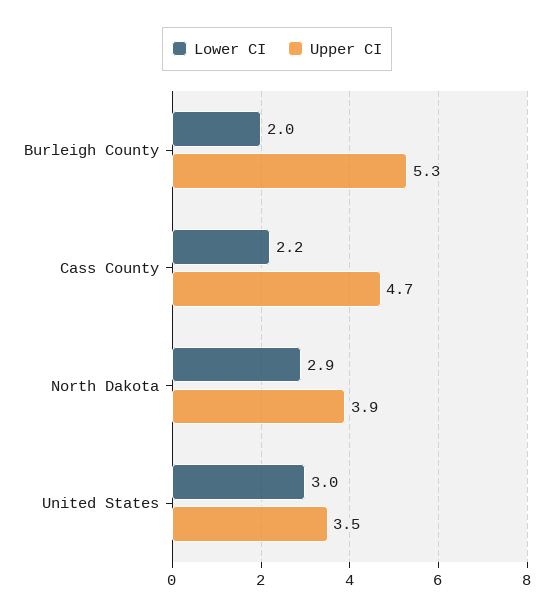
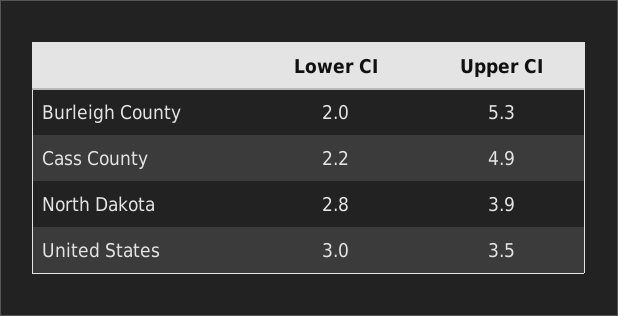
Upper CI, Cass County: 4.7 -> 4.9
Lower CI, North Dakota: 2.9 -> 2.8

